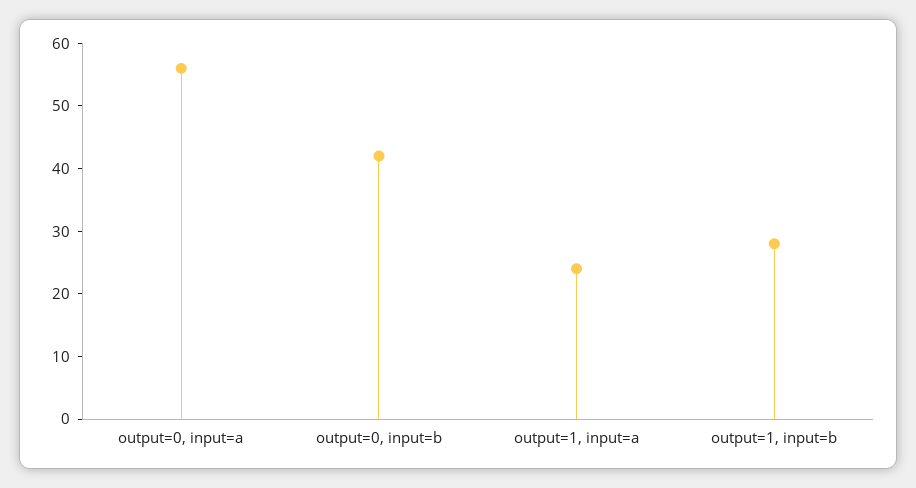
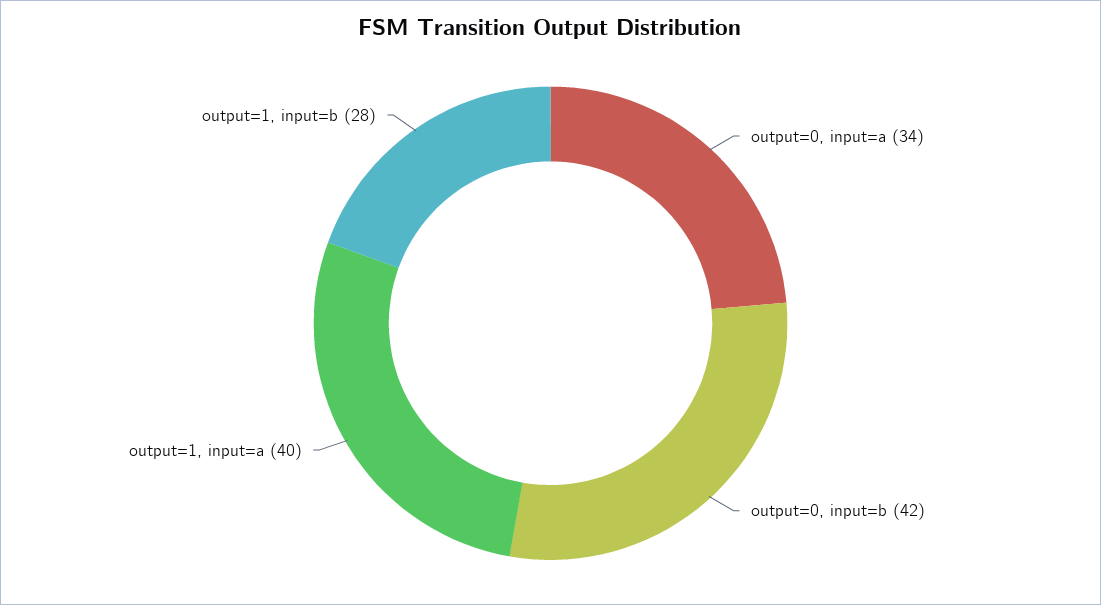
output=0, input=a: 55 -> 34
output=1, input=a: 25 -> 40

